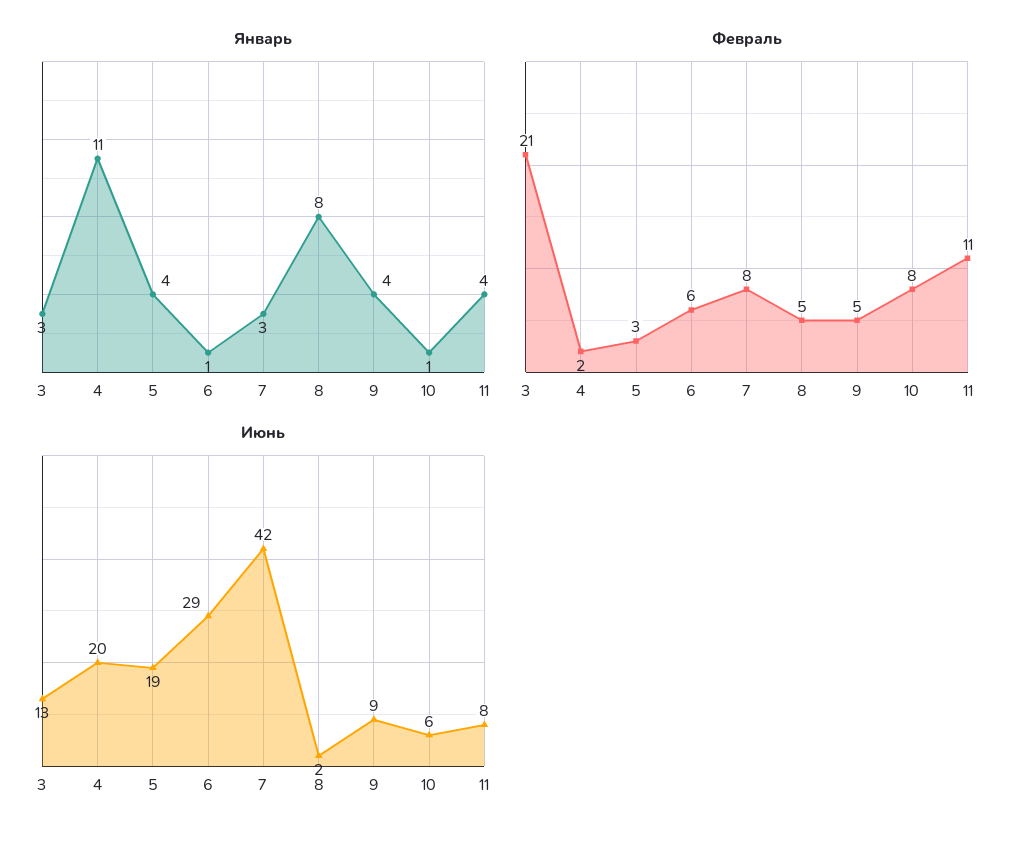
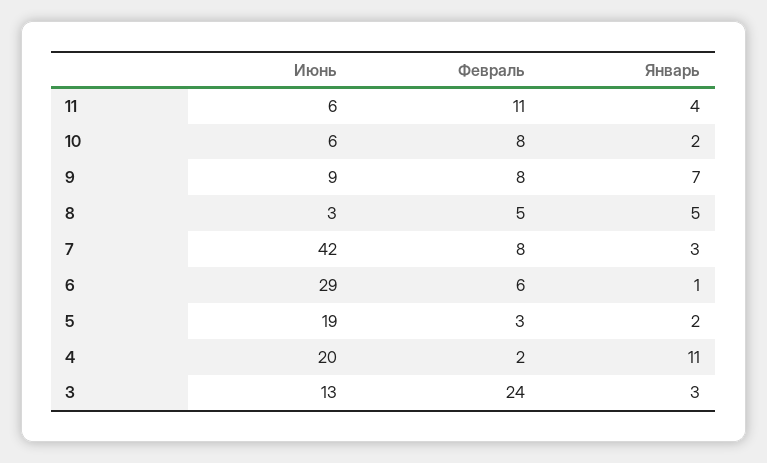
Январь, 5: 4 -> 2
Январь, 8: 8 -> 5
Январь, 9: 4 -> 7
Январь, 10: 1 -> 2
Февраль, 3: 21 -> 24
Февраль, 9: 5 -> 8
Июнь, 8: 2 -> 3
Июнь, 11: 8 -> 6

